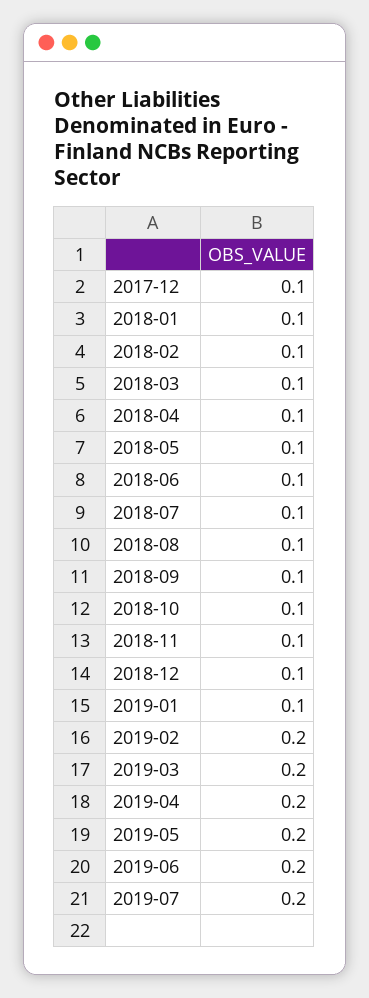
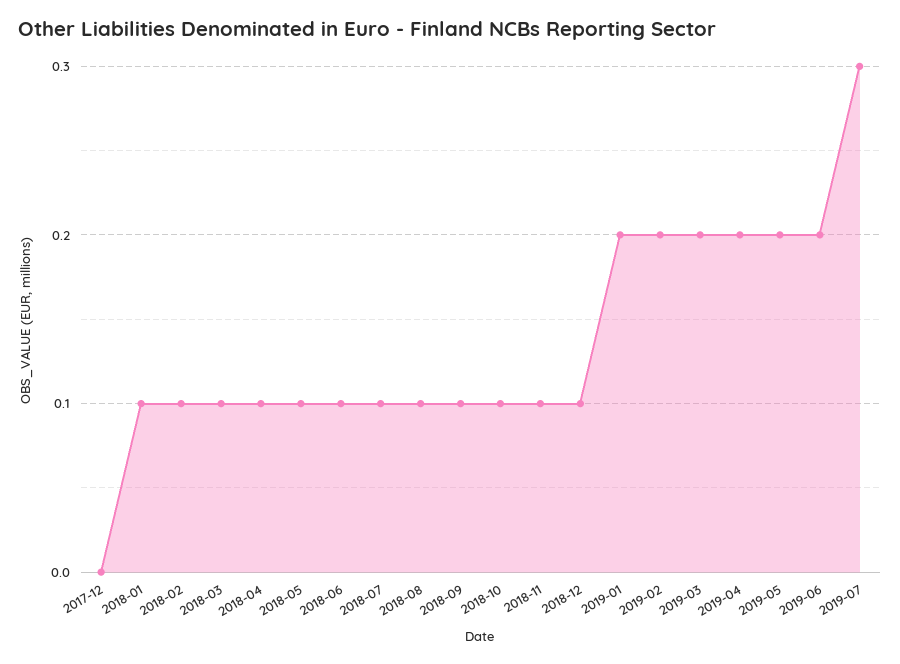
2017-12: 0.1 -> 0
2019-01: 0.1 -> 0.2
2019-07: 0.2 -> 0.3

